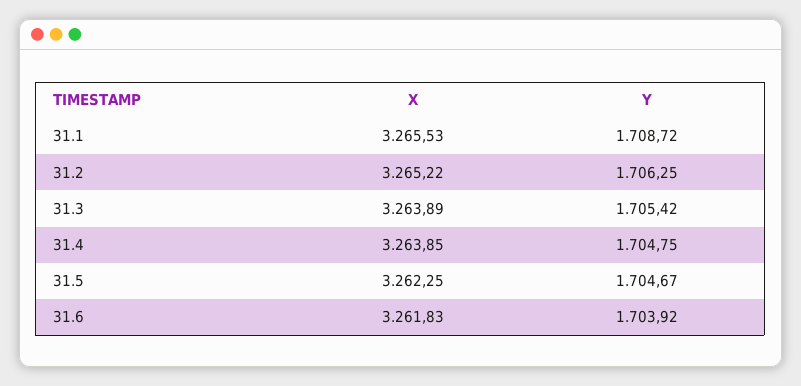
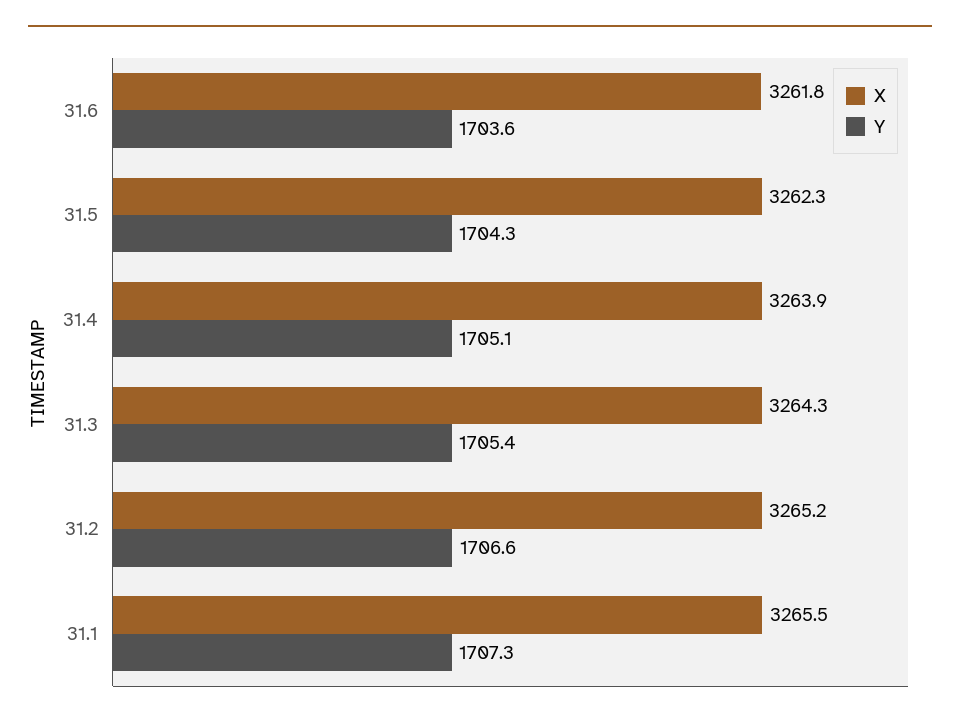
Y, 31.1: 1708.72 -> 1707.3
Y, 31.2: 1706.25 -> 1706.6
X, 31.3: 3263.89 -> 3264.3
Y, 31.4: 1704.75 -> 1705.1
Y, 31.5: 1704.67 -> 1704.3
Y, 31.6: 1703.92 -> 1703.6

